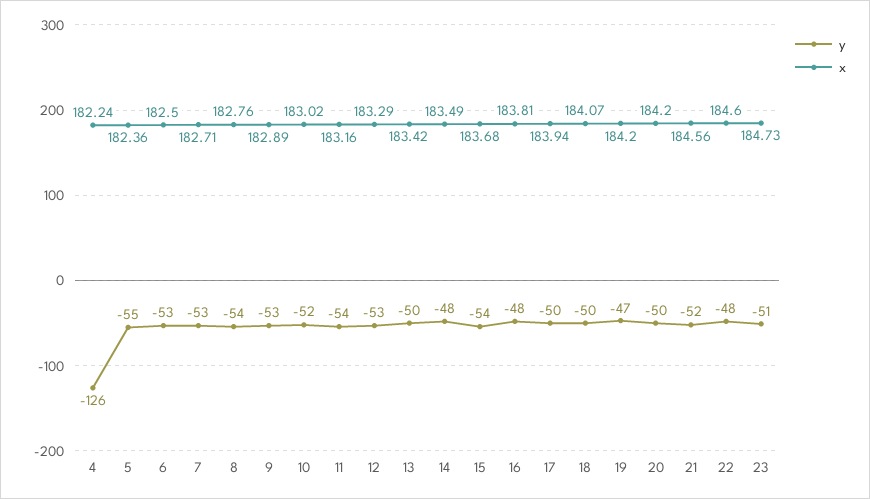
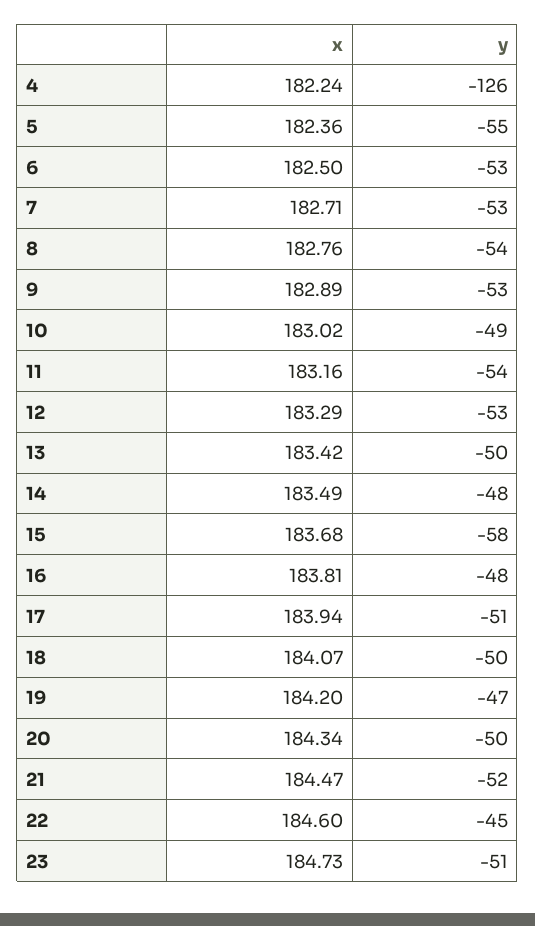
y, 10: -52 -> -49
y, 15: -54 -> -58
y, 17: -50 -> -51
x, 20: 184.2 -> 184.34
x, 21: 184.56 -> 184.47
y, 22: -48 -> -45

